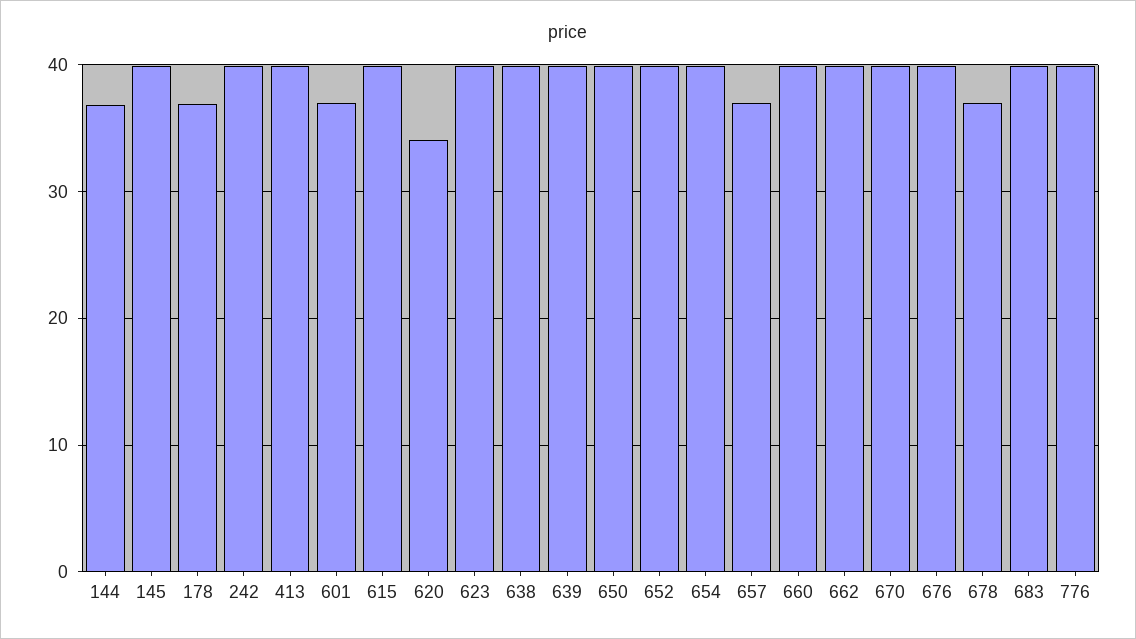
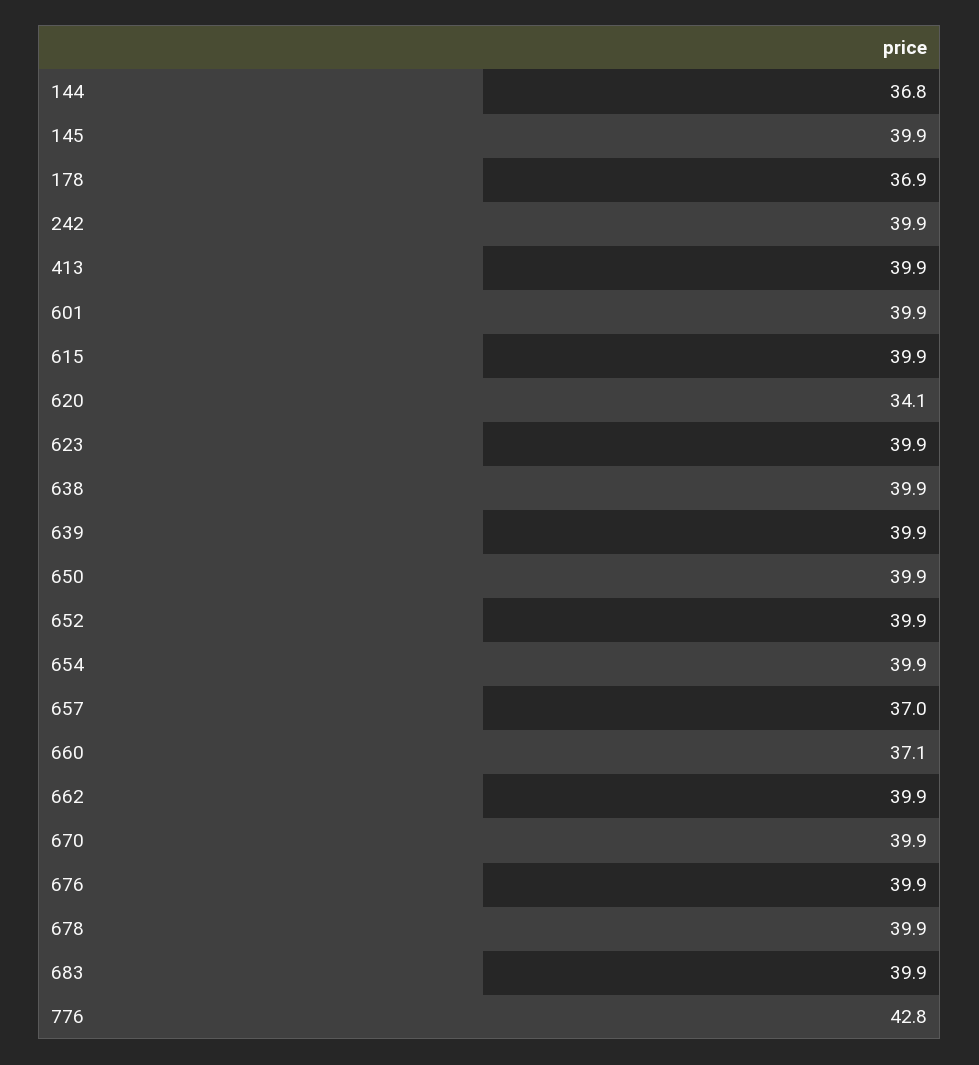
601: 37 -> 39.9
660: 40 -> 37.1
678: 37 -> 39.9
776: 40 -> 42.8

